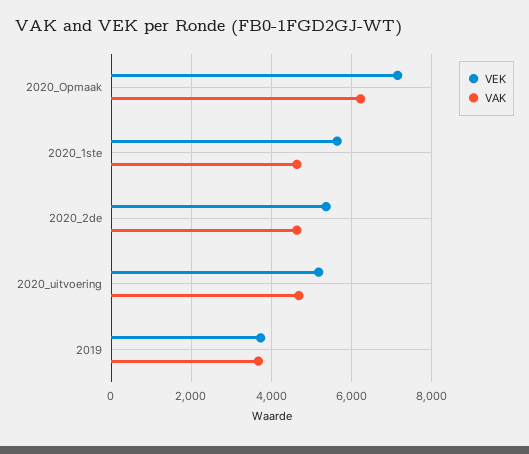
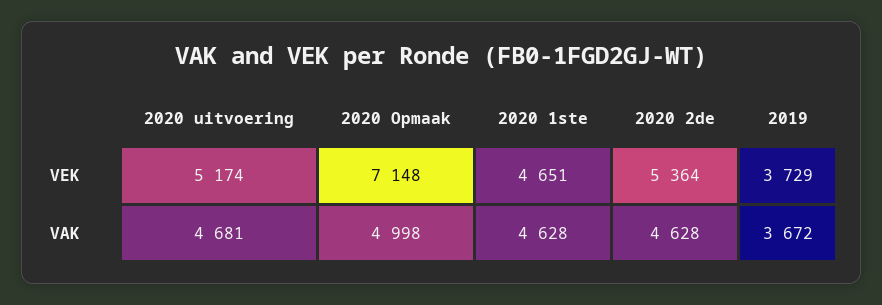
VAK, 2020_Opmaak: 6200 -> 4998
VEK, 2020_1ste: 5600 -> 4651

